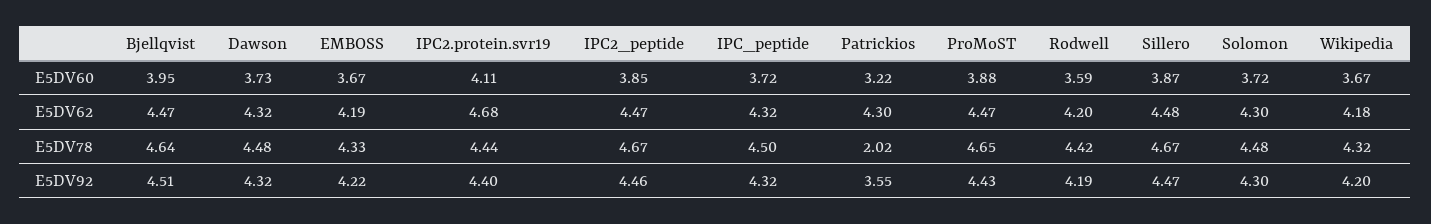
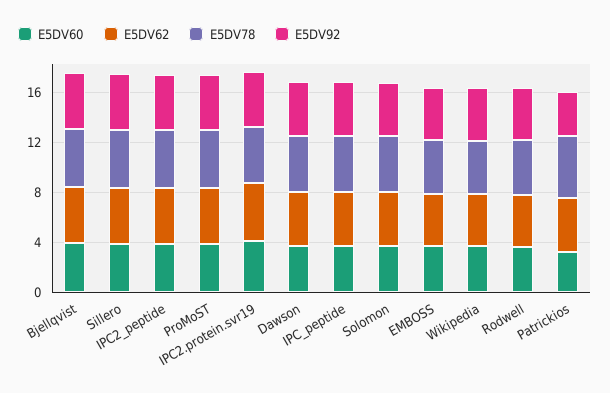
E5DV78, Patrickios: 2.02 -> 5

